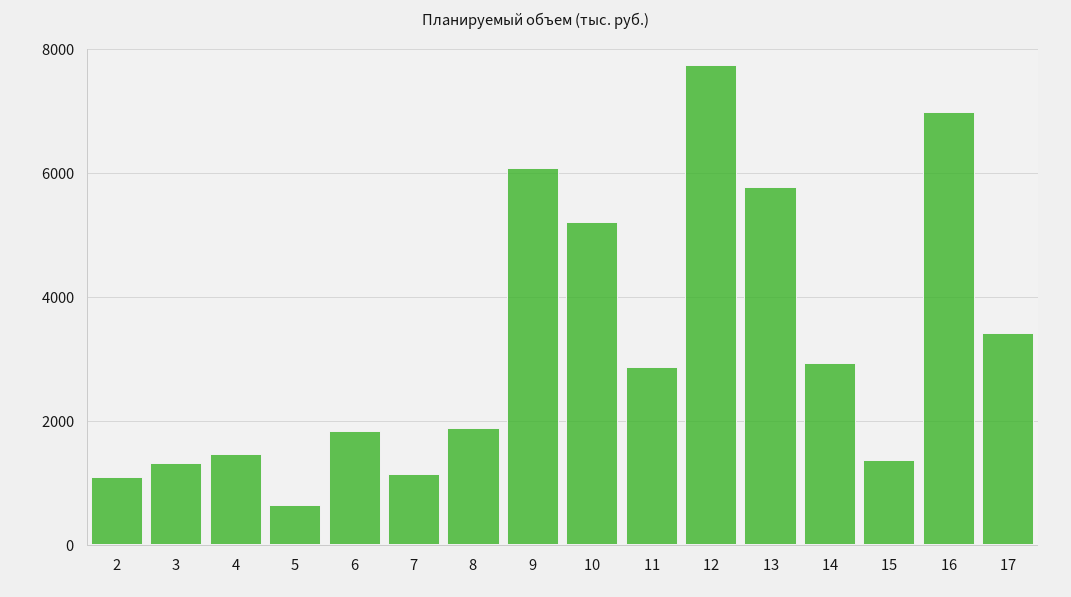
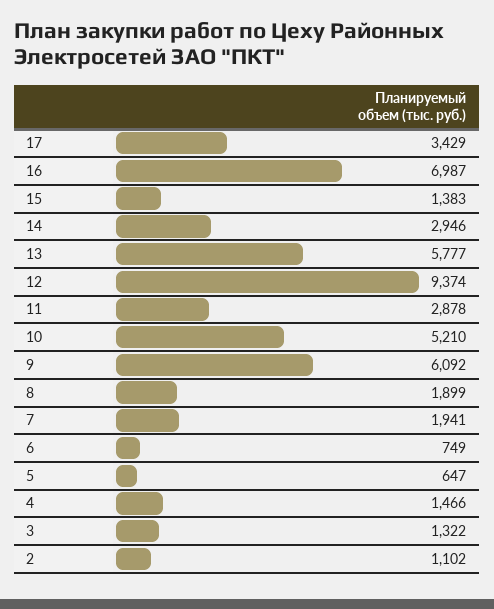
6: 1800 -> 749
7: 1200 -> 1941
12: 7800 -> 9374

